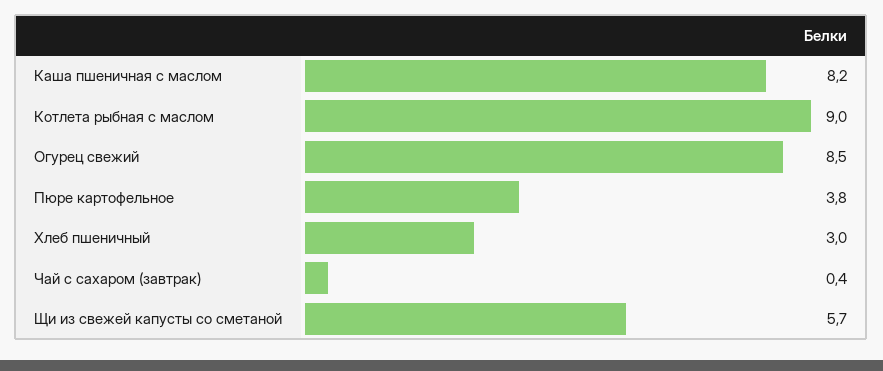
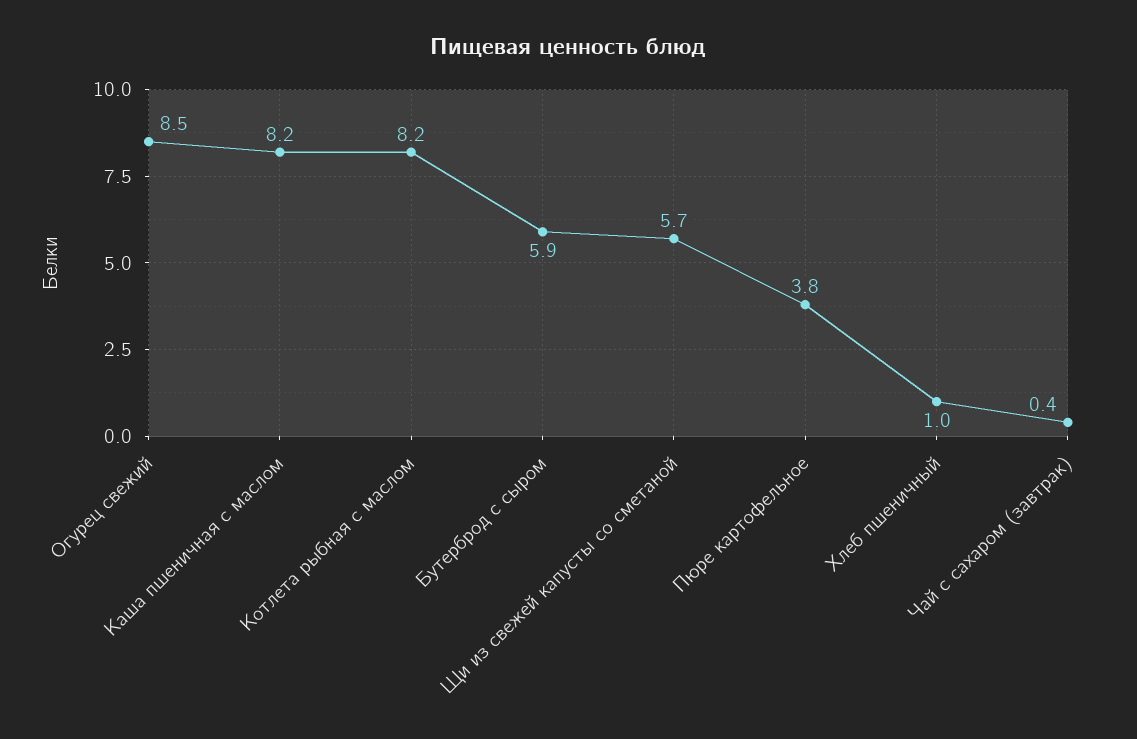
Котлета рыбная с маслом: 9 -> 8.2
Хлеб пшеничный: 3 -> 1
Бутерброд с сыром: none -> 5.9

